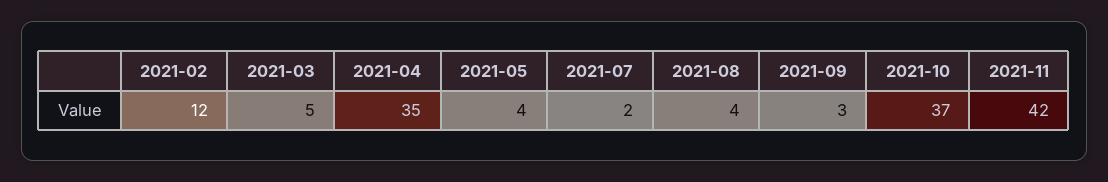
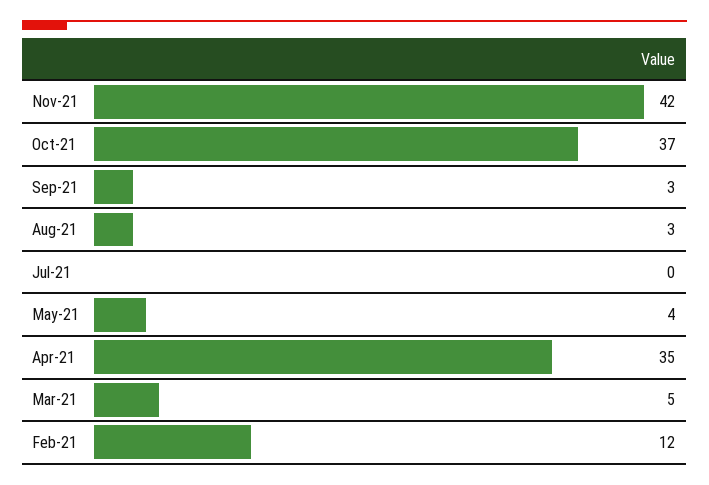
2021-07: 2 -> 0
2021-08: 4 -> 3

